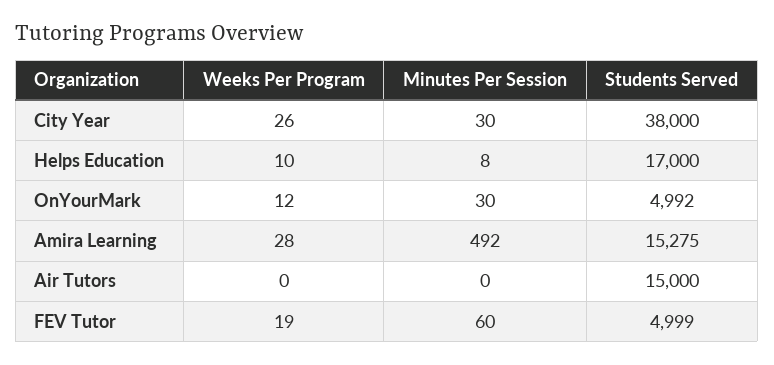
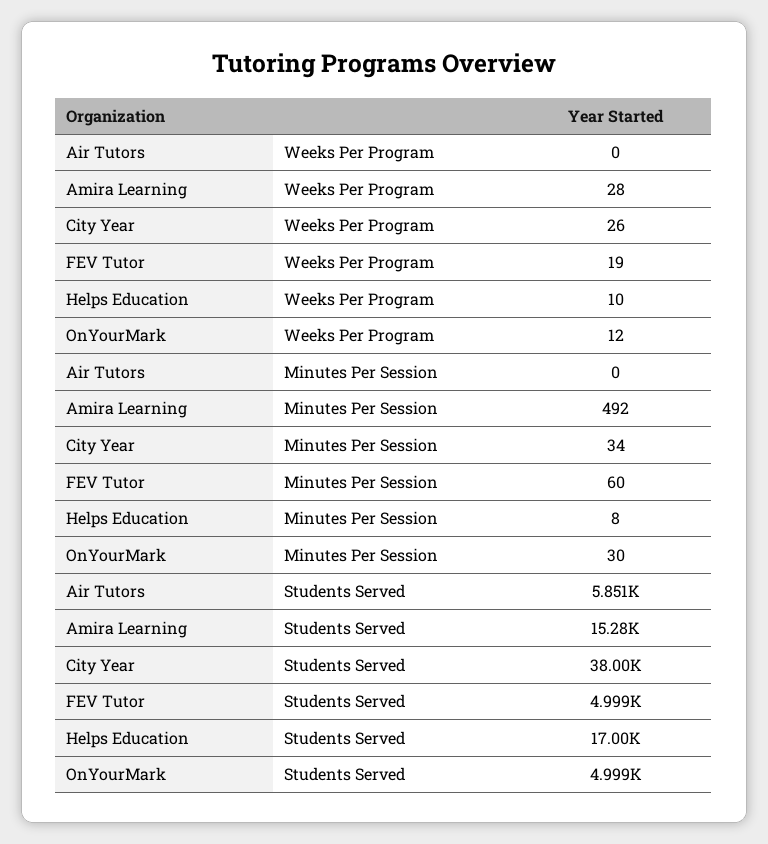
Minutes Per Session, City Year: 30 -> 34
Students Served, OnYourMark: 4992 -> 4999
Students Served, Air Tutors: 15000 -> 5851

